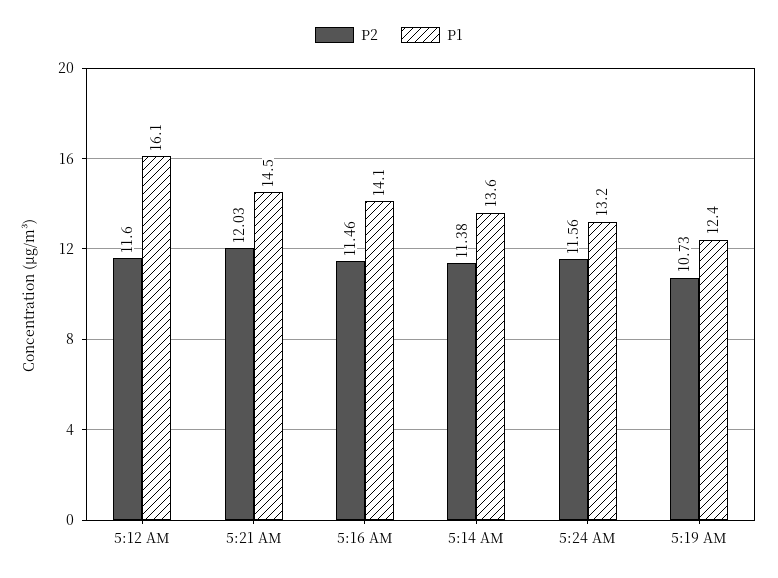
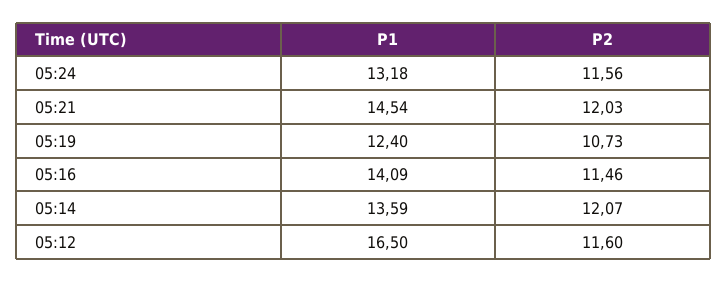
P1, 5:12 AM: 16.1 -> 16.5
P2, 5:14 AM: 11.38 -> 12.07

